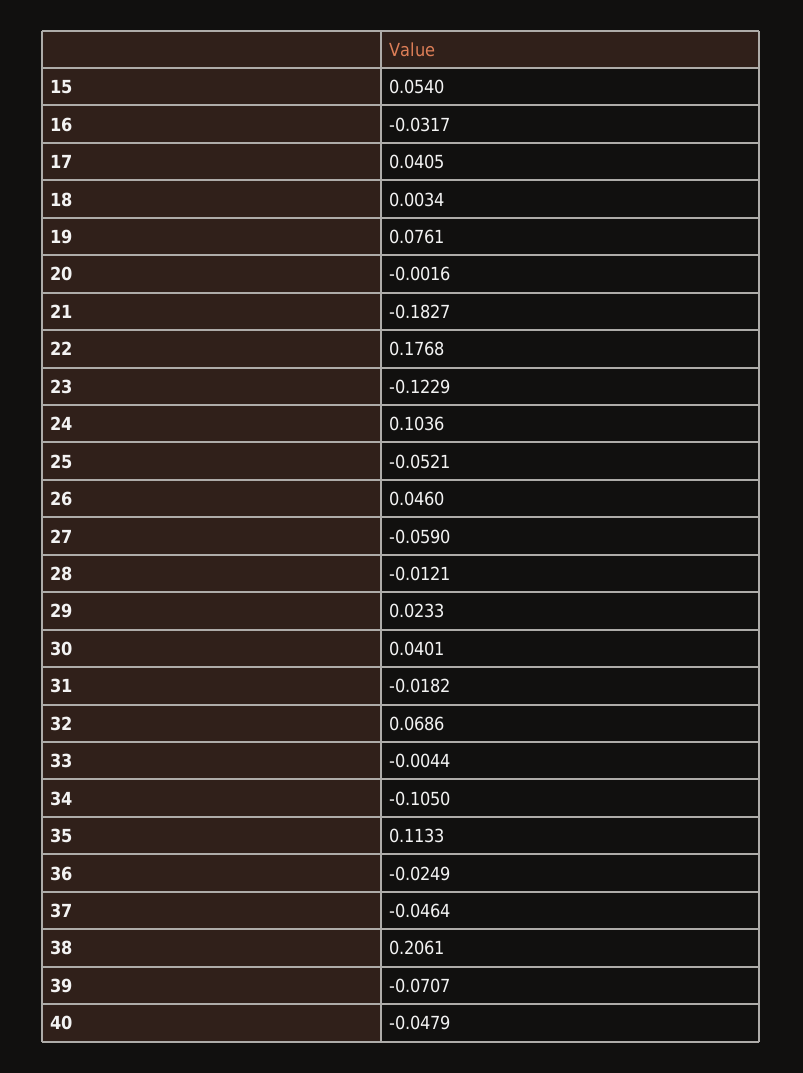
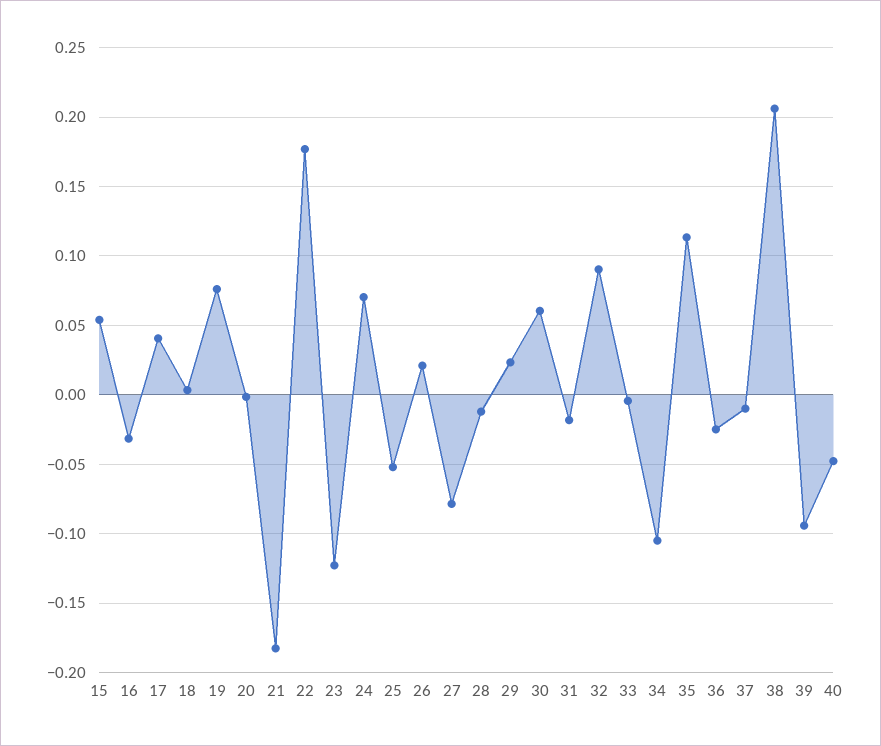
24: 0.1036 -> 0.07
26: 0.046 -> 0.02
27: -0.059 -> -0.08
30: 0.0401 -> 0.06
32: 0.0686 -> 0.09
37: -0.0464 -> -0.01
39: -0.0707 -> -0.095

